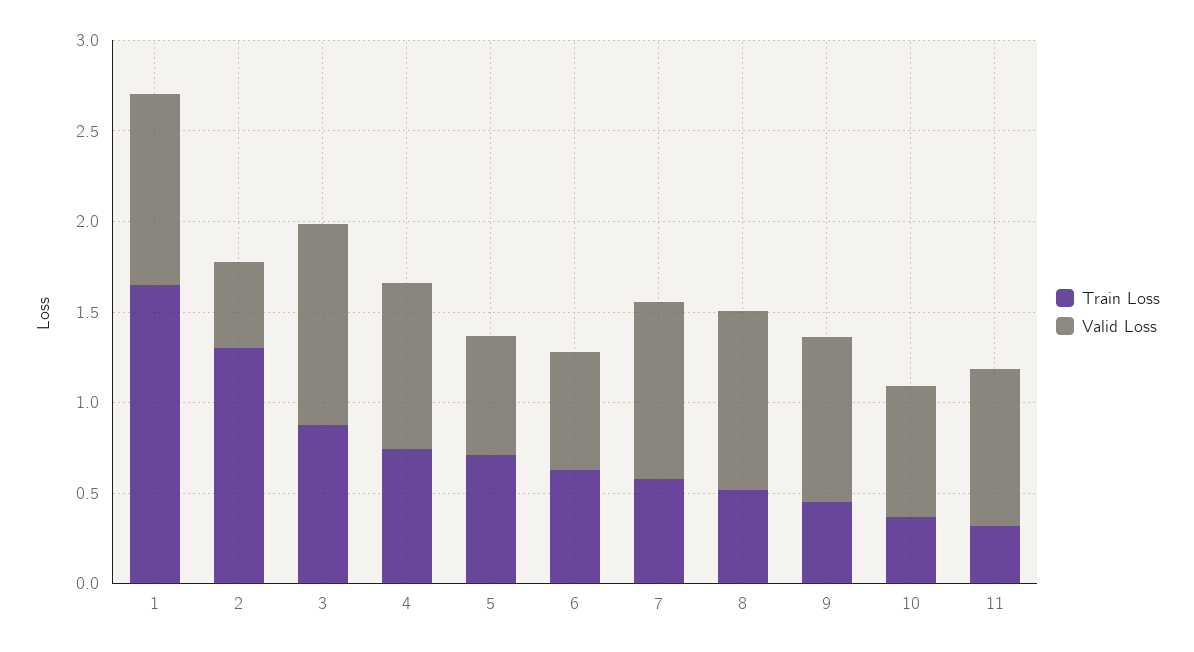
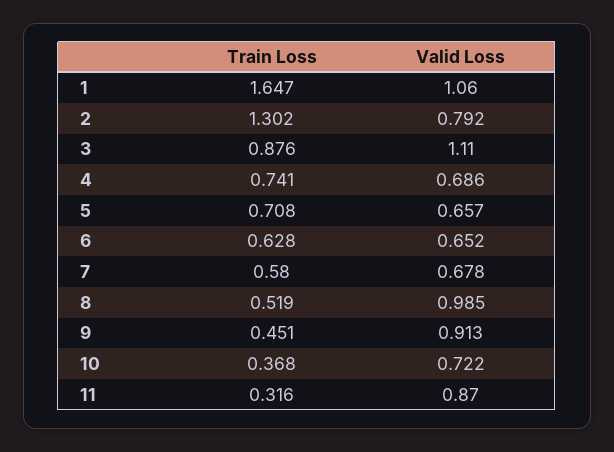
Valid Loss, 2: 0.5 -> 0.792
Valid Loss, 4: 0.9 -> 0.686
Valid Loss, 7: 1 -> 0.678

